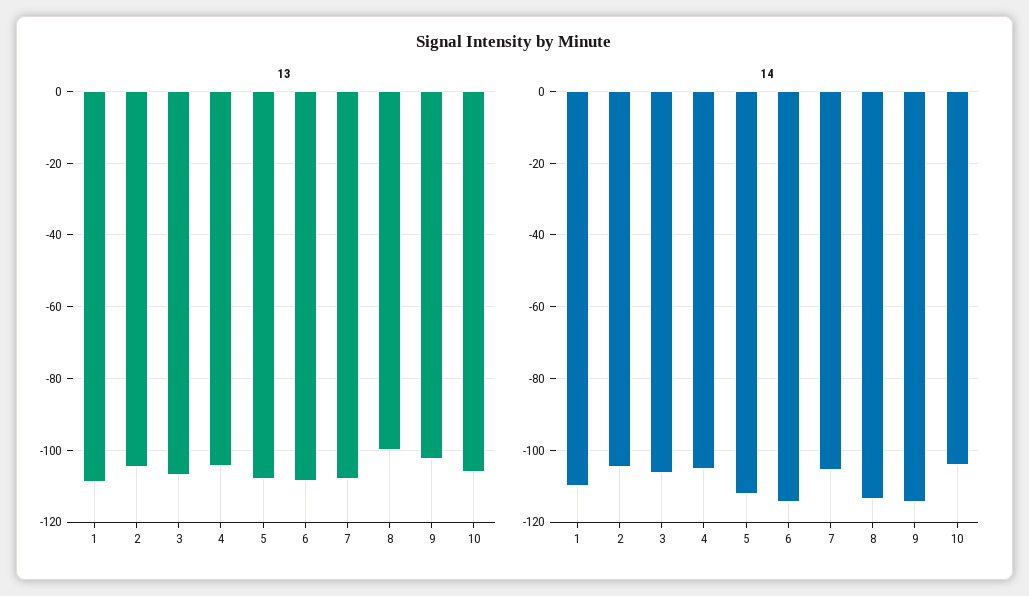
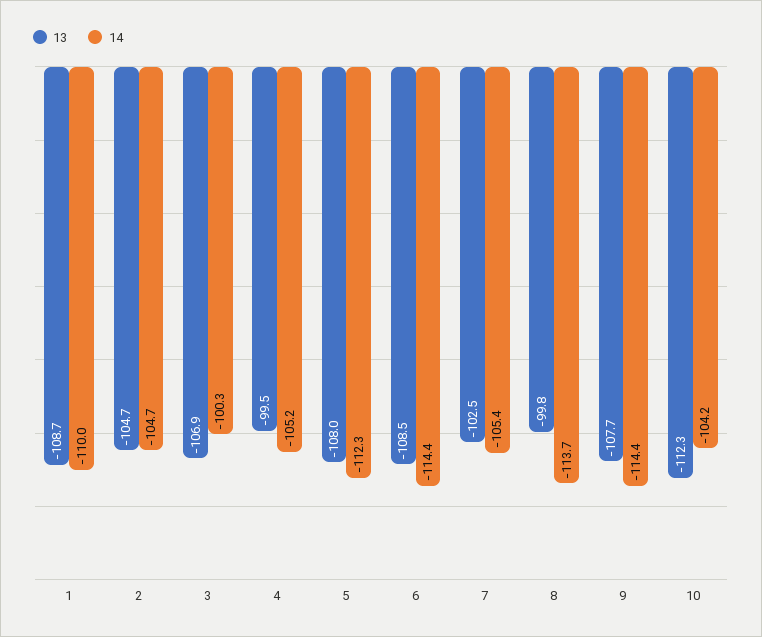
13, 4: -104 -> -99.5
13, 7: -108 -> -102.5
13, 9: -102 -> -107.7
13, 10: -106 -> -112.3
14, 3: -106 -> -100.3

